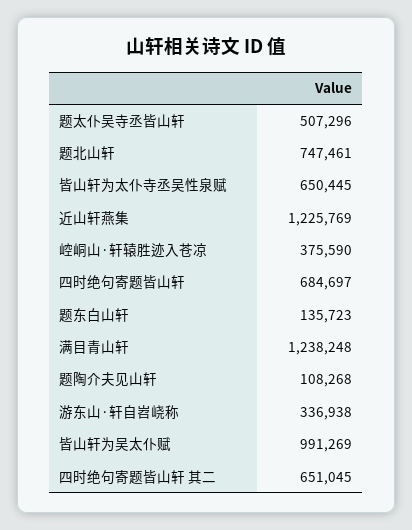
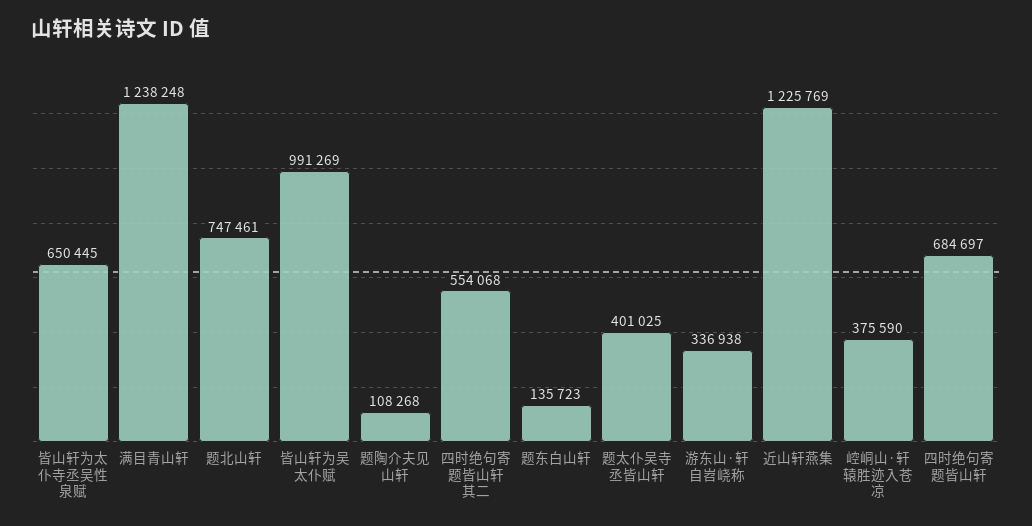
题太仆吴寺丞皆山轩: 507296 -> 401025
四时绝句寄题皆山轩 其二: 651045 -> 554068

